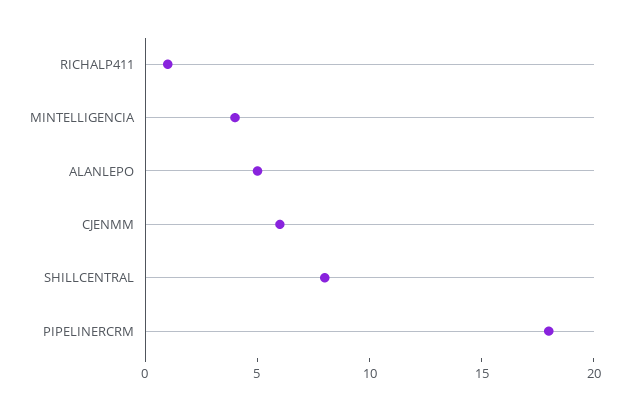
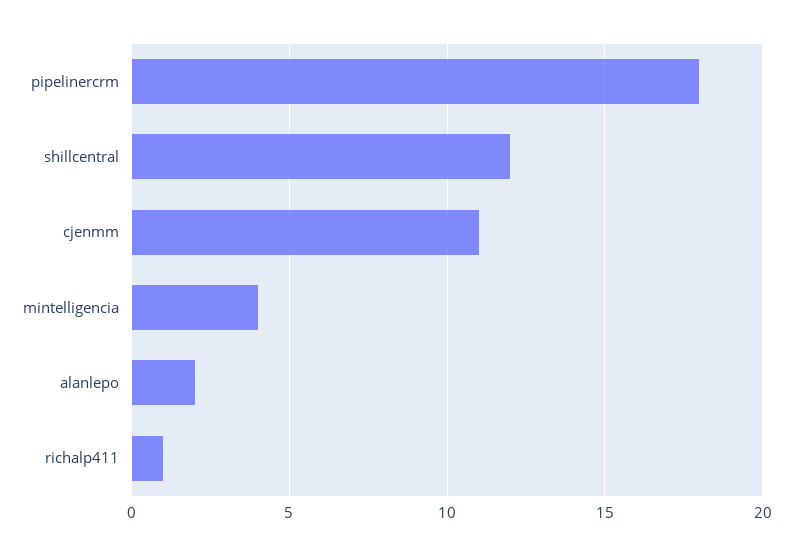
ALANLEPO: 5 -> 2
CJENMM: 6 -> 11
SHILLCENTRAL: 8 -> 12

